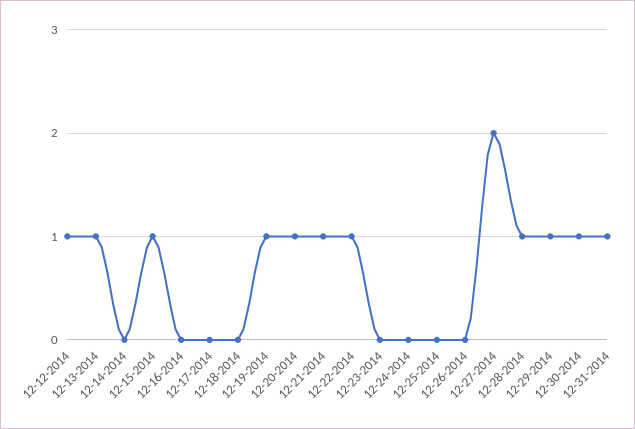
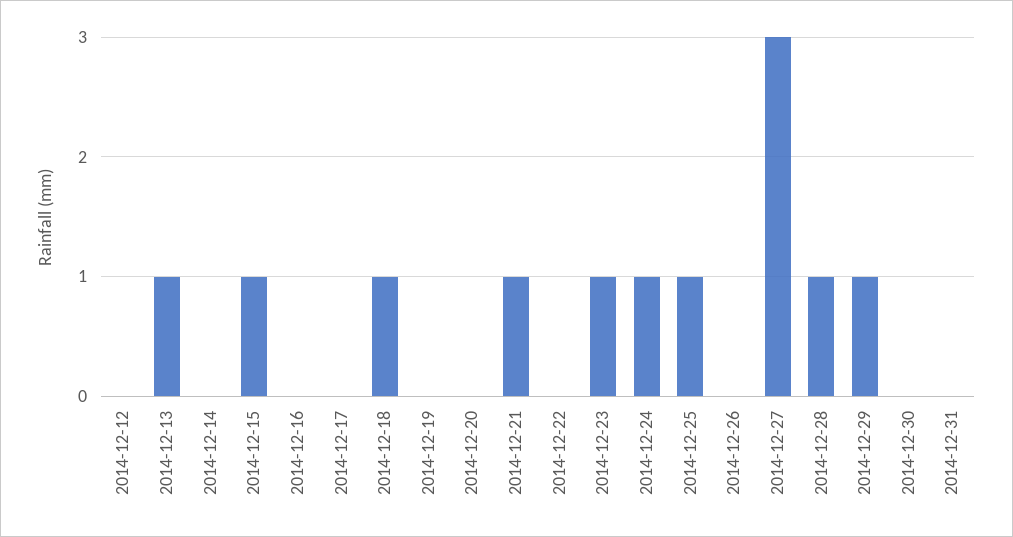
12-12-2014: 1 -> 0
12-18-2014: 0 -> 1
12-19-2014: 1 -> 0
12-20-2014: 1 -> 0
12-22-2014: 1 -> 0
12-23-2014: 0 -> 1
12-24-2014: 0 -> 1
12-25-2014: 0 -> 1
12-27-2014: 2 -> 3
12-30-2014: 1 -> 0
12-31-2014: 1 -> 0

